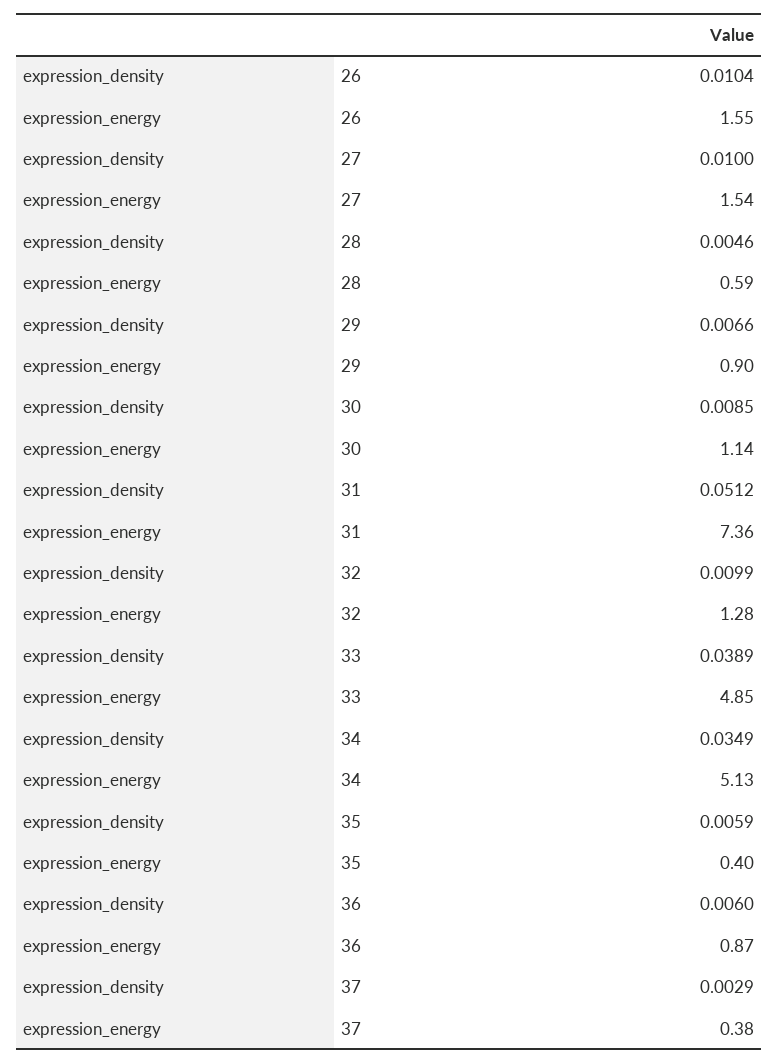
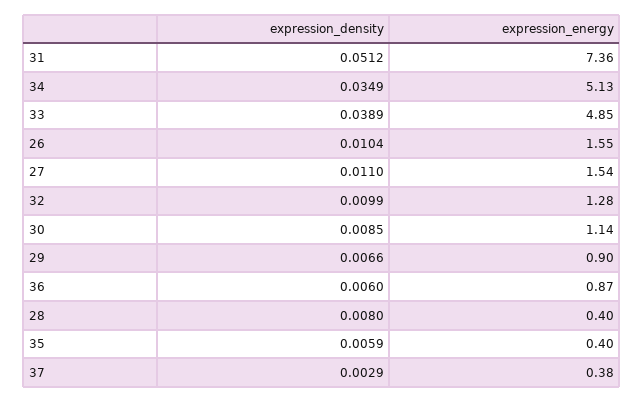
expression_density, 27: 0.01 -> 0.011
expression_density, 28: 0.0046 -> 0.008
expression_energy, 28: 0.59 -> 0.4

